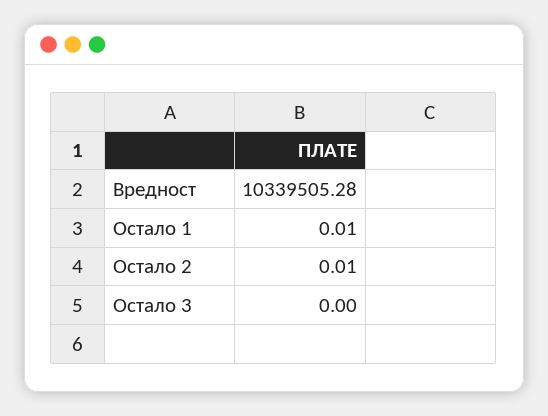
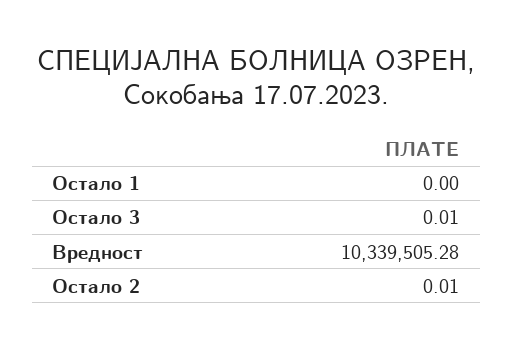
Остало 1: 0.01 -> 0
Остало 3: 0 -> 0.01

